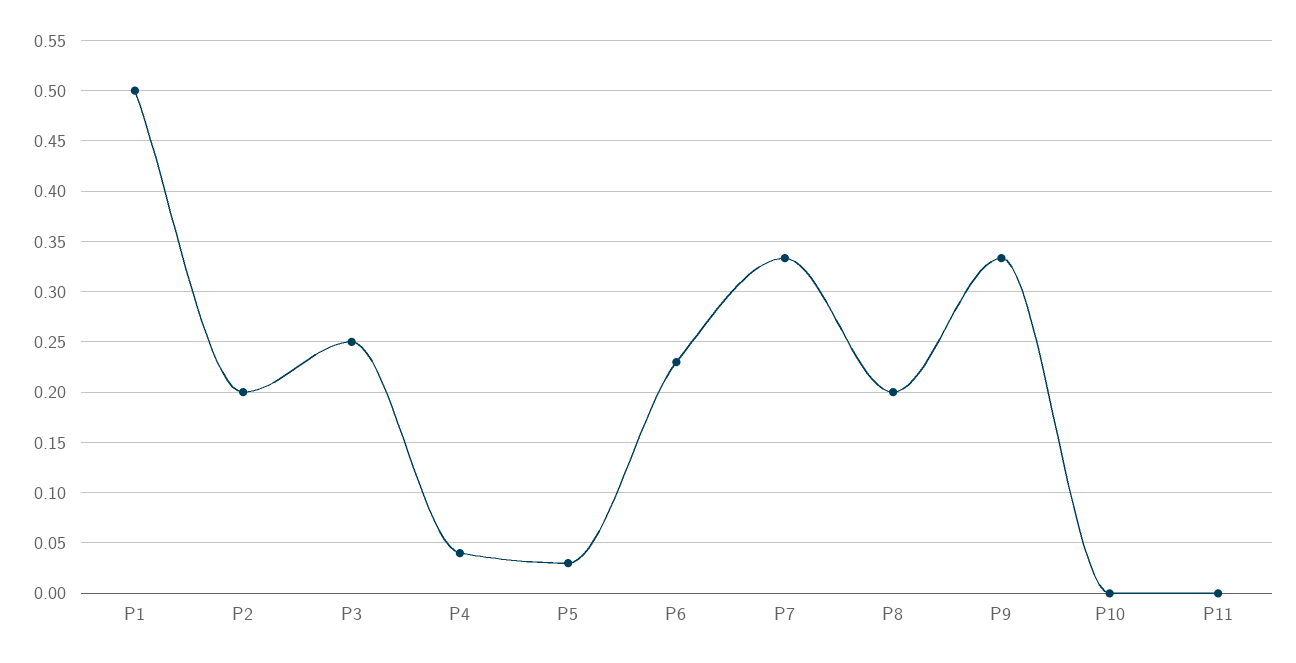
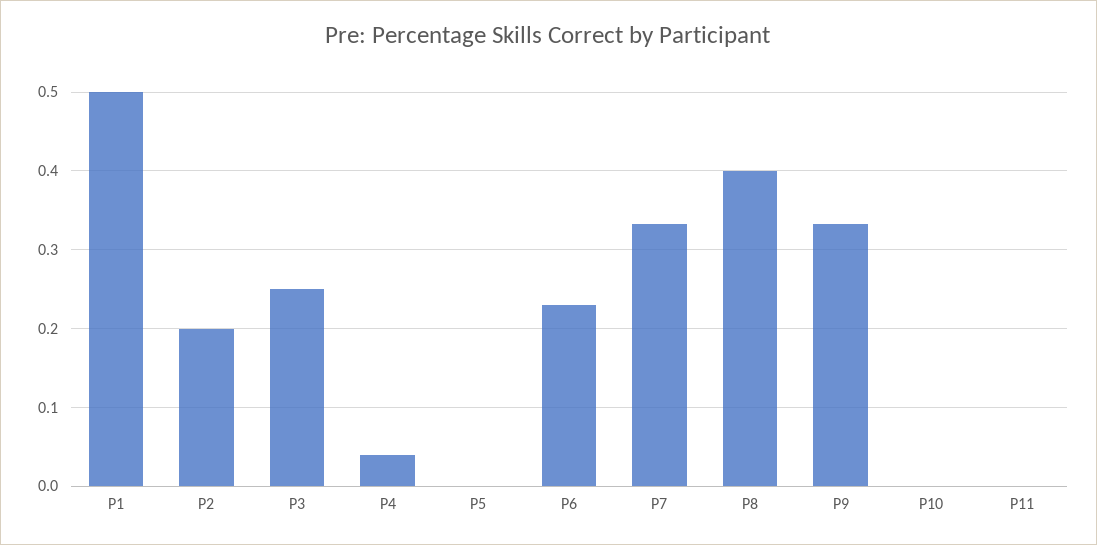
P5: 0.03 -> 0
P8: 0.2 -> 0.4

